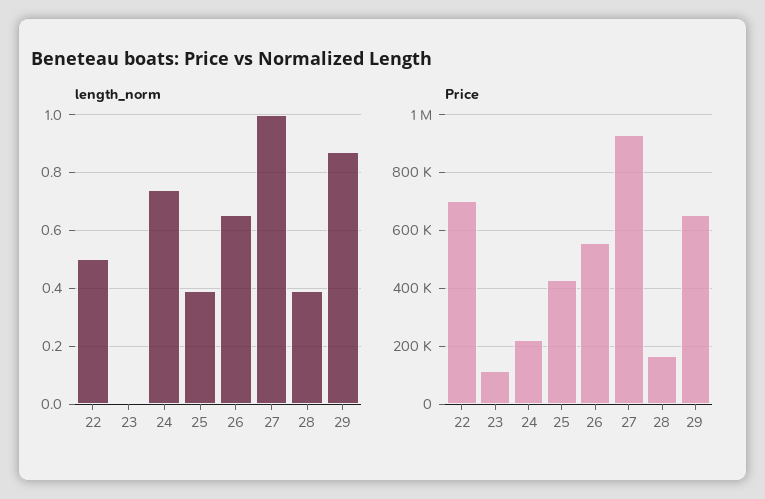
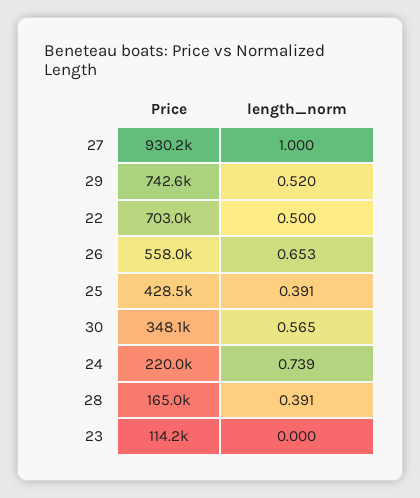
length_norm, 29: 0.875 -> 0.52
Price, 29: 650000 -> 742600
Price, 30: none -> 348100
length_norm, 30: none -> 0.565

